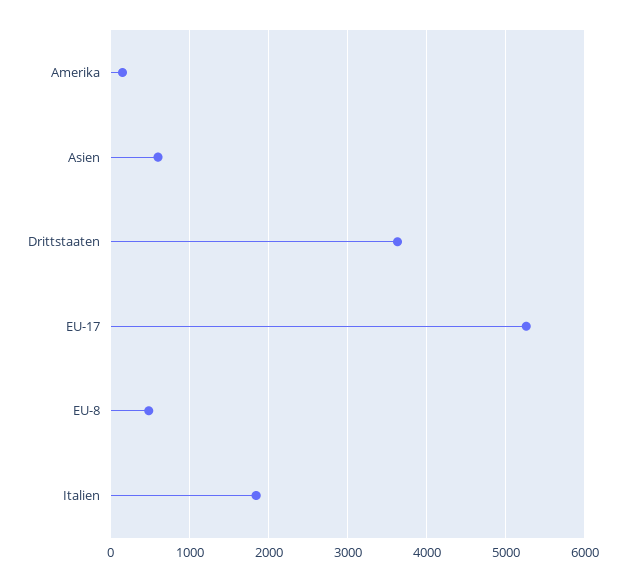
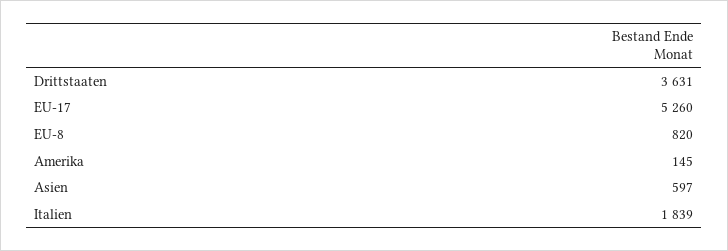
EU-8: 500 -> 820

